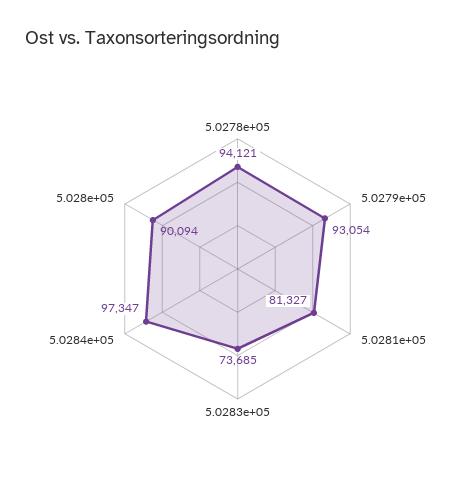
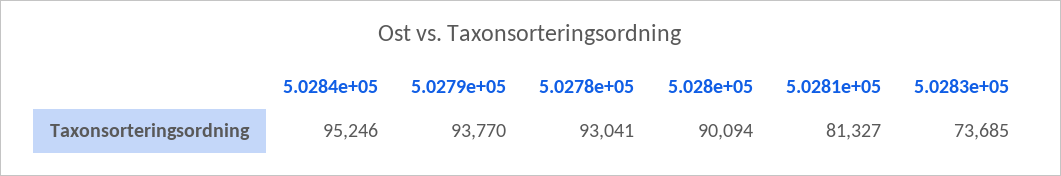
5.0278e+05: 94121 -> 93041
5.0279e+05: 93054 -> 93770
5.0284e+05: 97347 -> 95246

